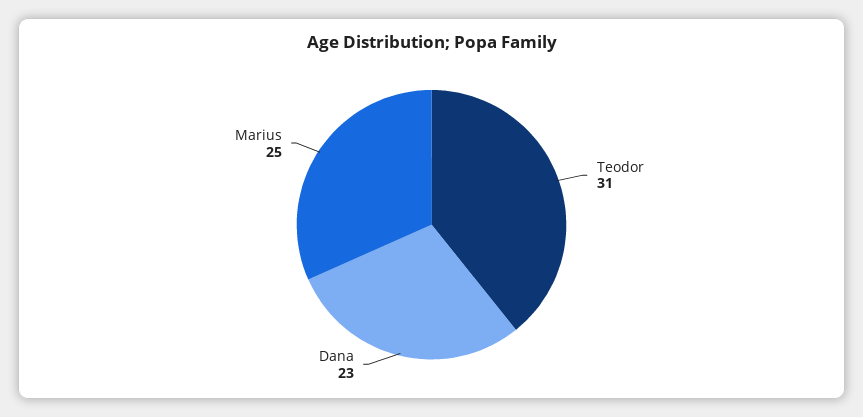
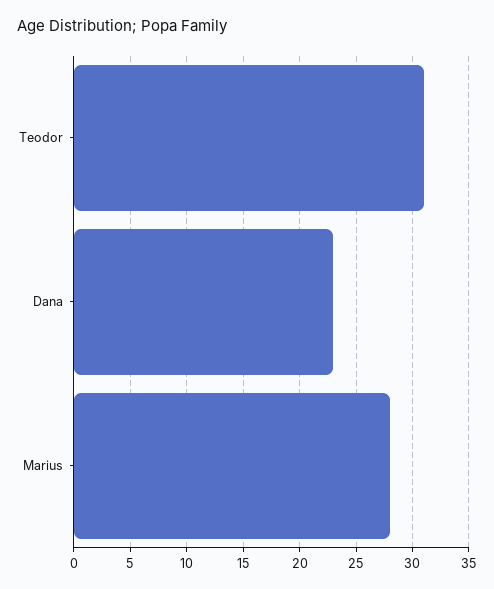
Marius: 25 -> 28

